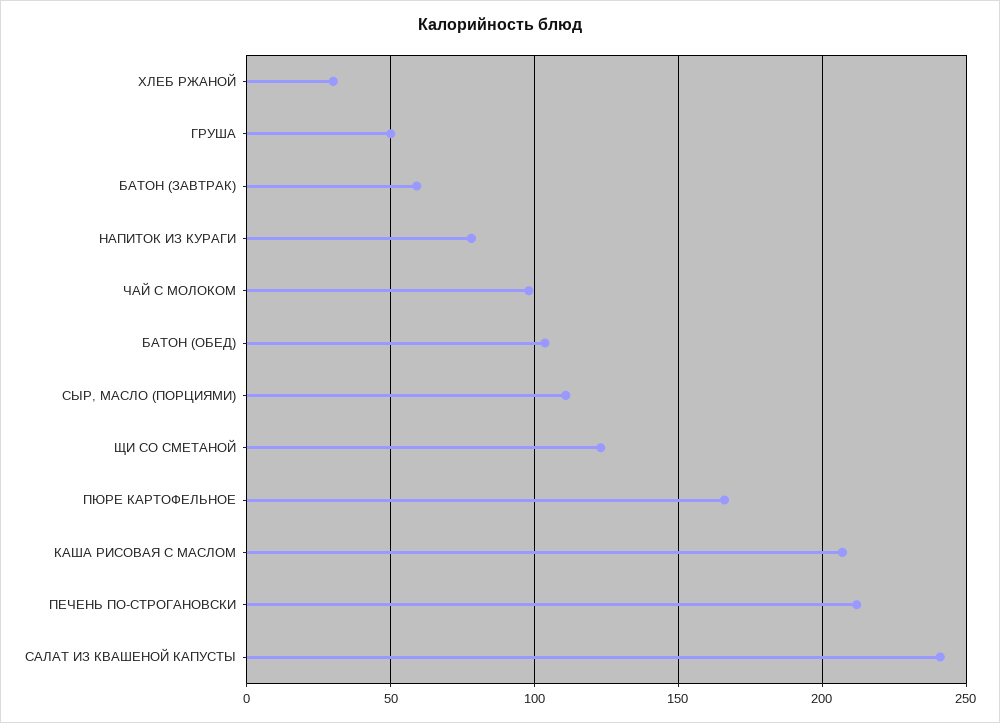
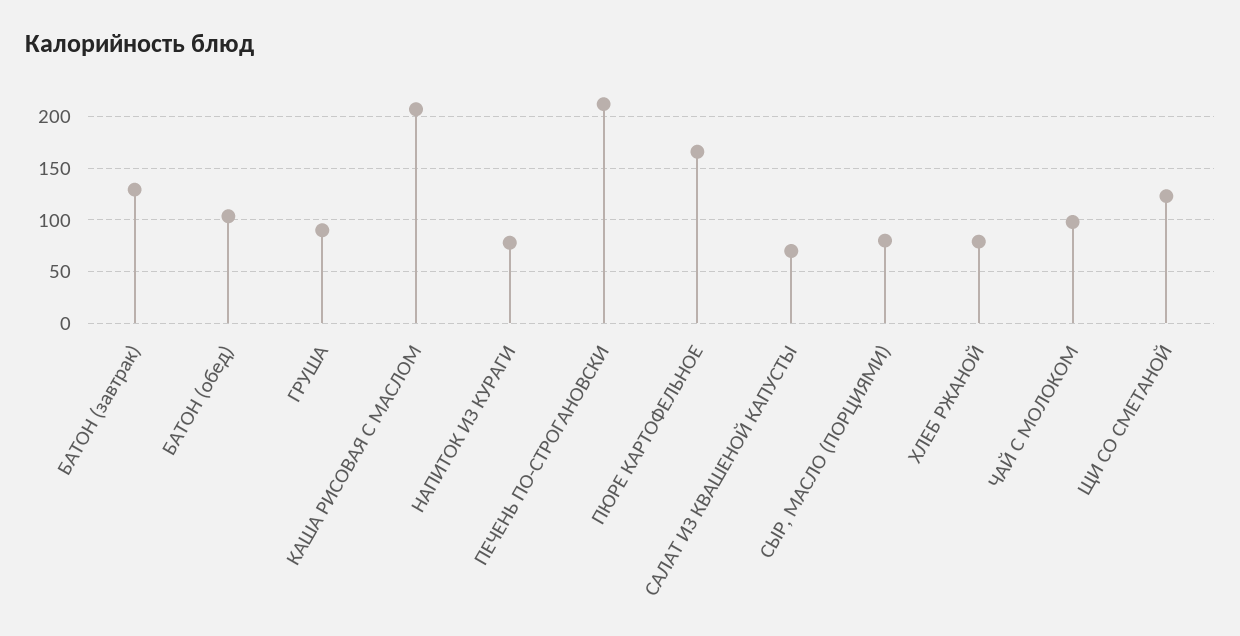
ХЛЕБ РЖАНОЙ: 30 -> 80
ГРУША: 50 -> 90
БАТОН (ЗАВТРАК): 60 -> 130
СЫР, МАСЛО (ПОРЦИЯМИ): 110 -> 80
САЛАТ ИЗ КВАШЕНОЙ КАПУСТЫ: 240 -> 70

